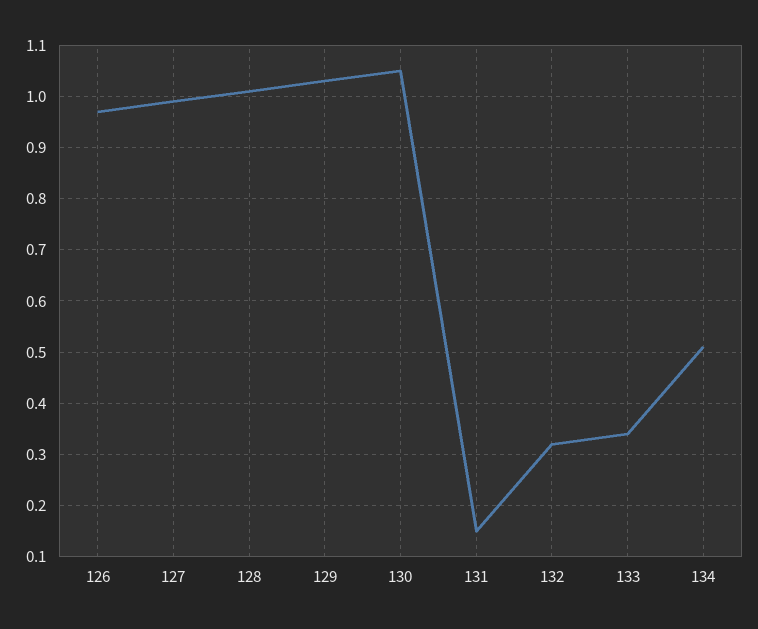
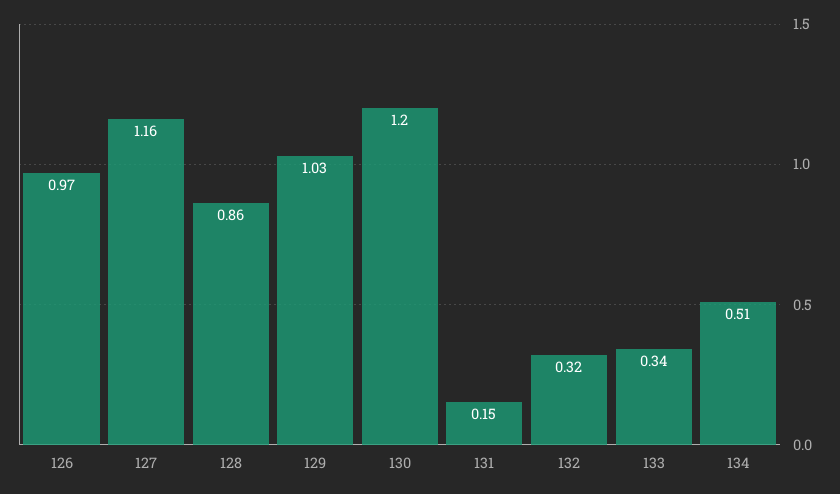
127: 1 -> 1.16
128: 1 -> 0.86
130: 1.05 -> 1.2

